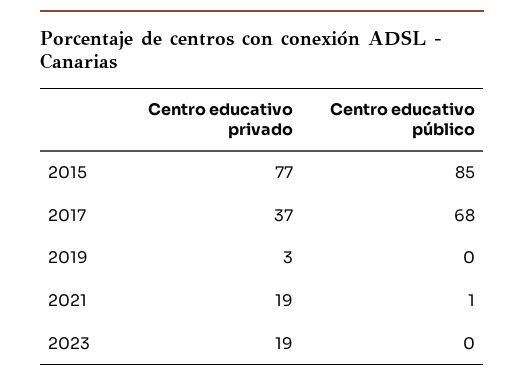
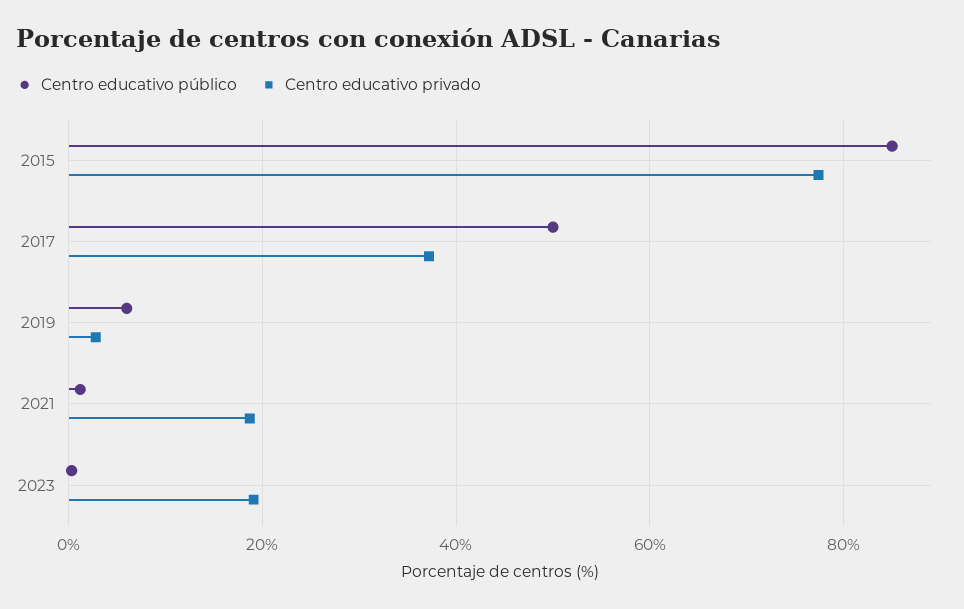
Centro educativo público, 2017: 68 -> 50
Centro educativo público, 2019: 0 -> 6

